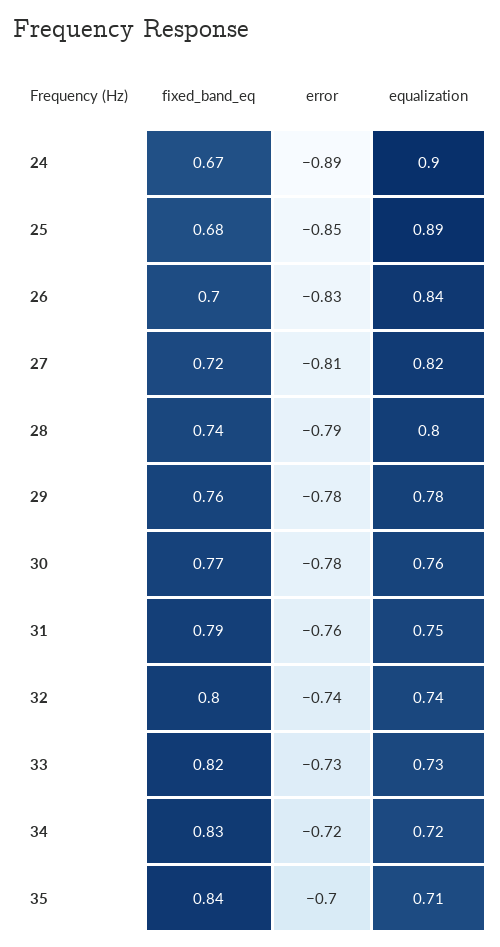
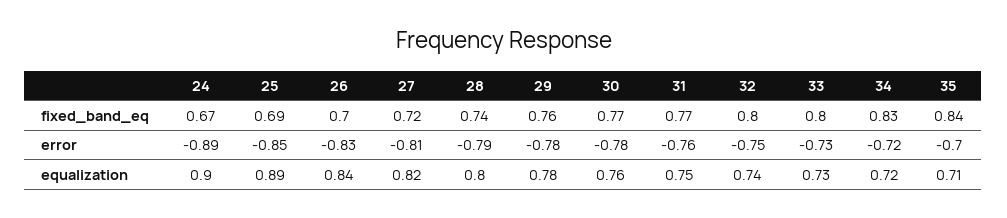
fixed_band_eq, 25: 0.68 -> 0.69
fixed_band_eq, 31: 0.79 -> 0.77
error, 32: -0.74 -> -0.75
fixed_band_eq, 33: 0.82 -> 0.8

